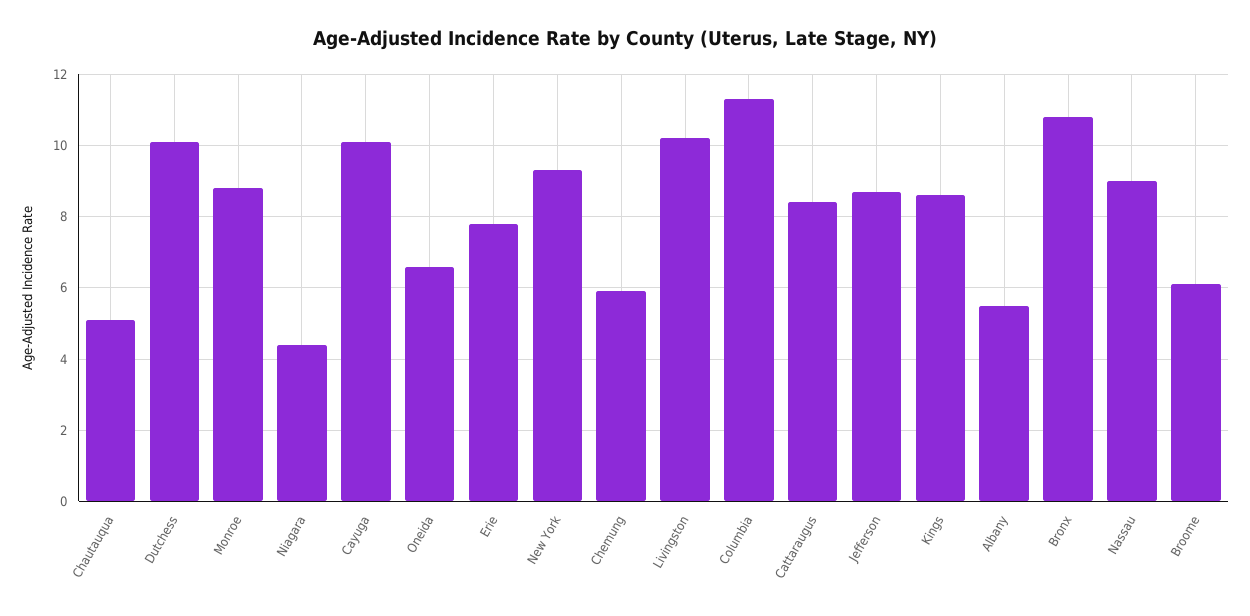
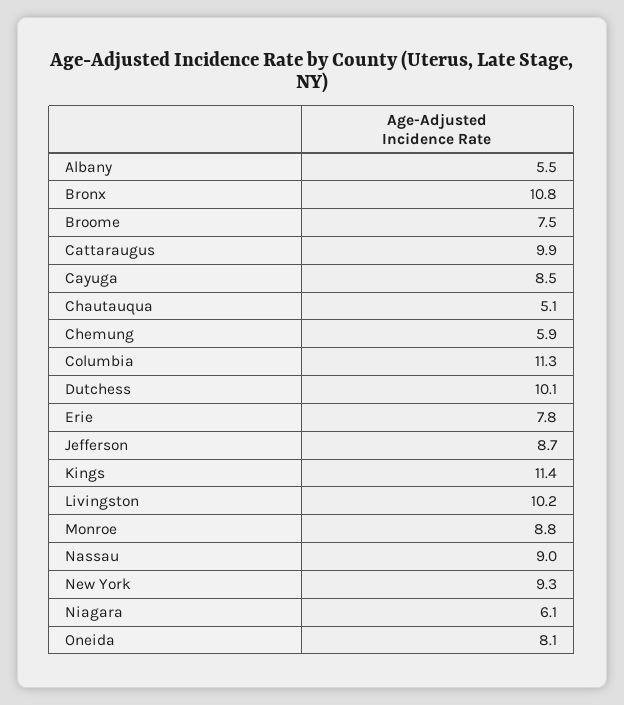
Niagara: 4.5 -> 6.1
Cayuga: 10 -> 8.5
Oneida: 6.5 -> 8.1
Cattaraugus: 8.5 -> 9.9
Kings: 8.5 -> 11.4
Broome: 6 -> 7.5

